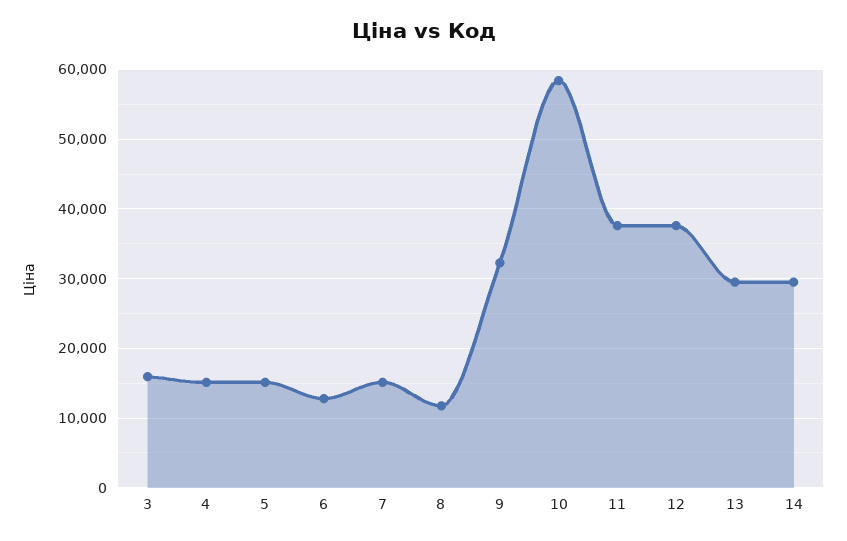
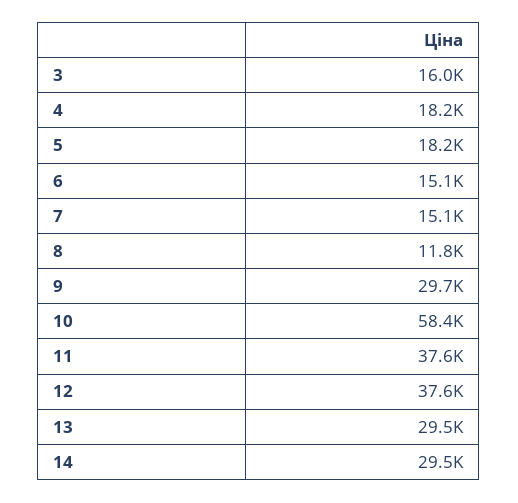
4: 15000 -> 18200
5: 15000 -> 18200
6: 13000 -> 15100
9: 32000 -> 29700

